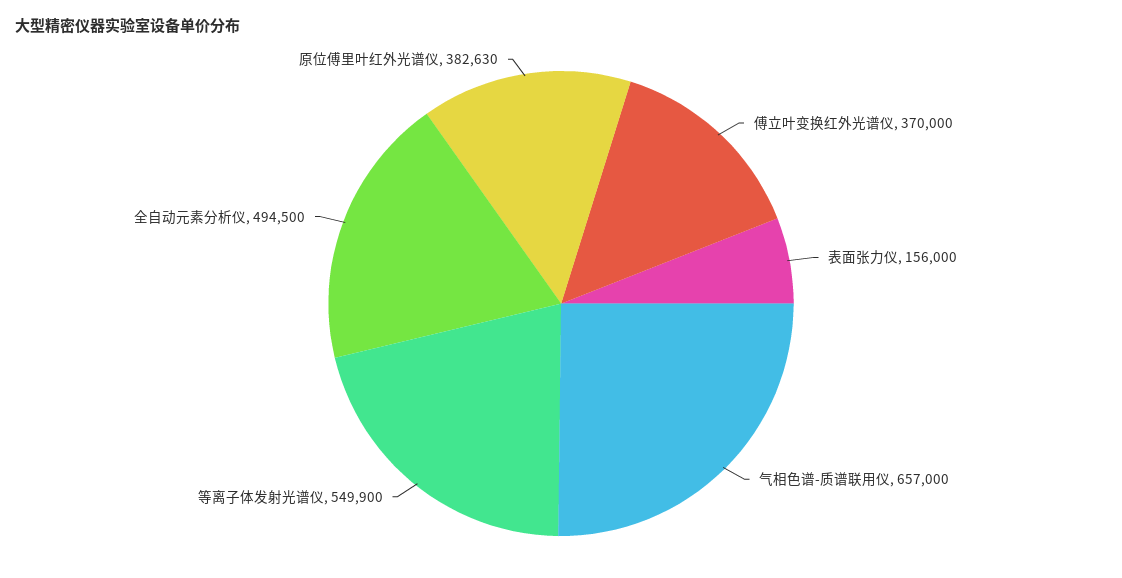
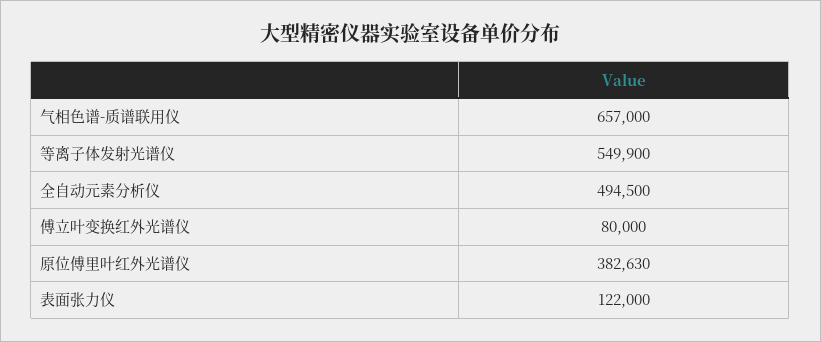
傅立叶变换红外光谱仪: 370000 -> 80000
表面张力仪: 156000 -> 122000

